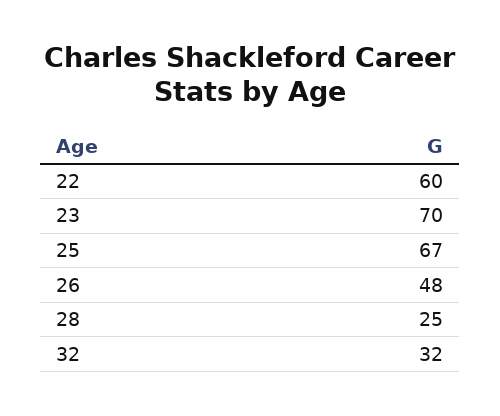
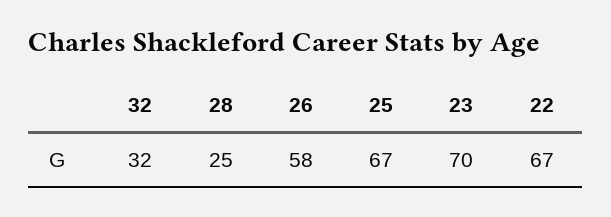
22: 60 -> 67
26: 48 -> 58

